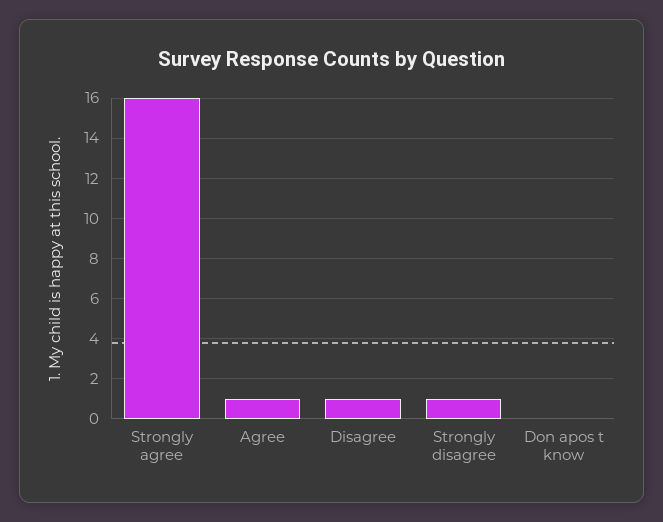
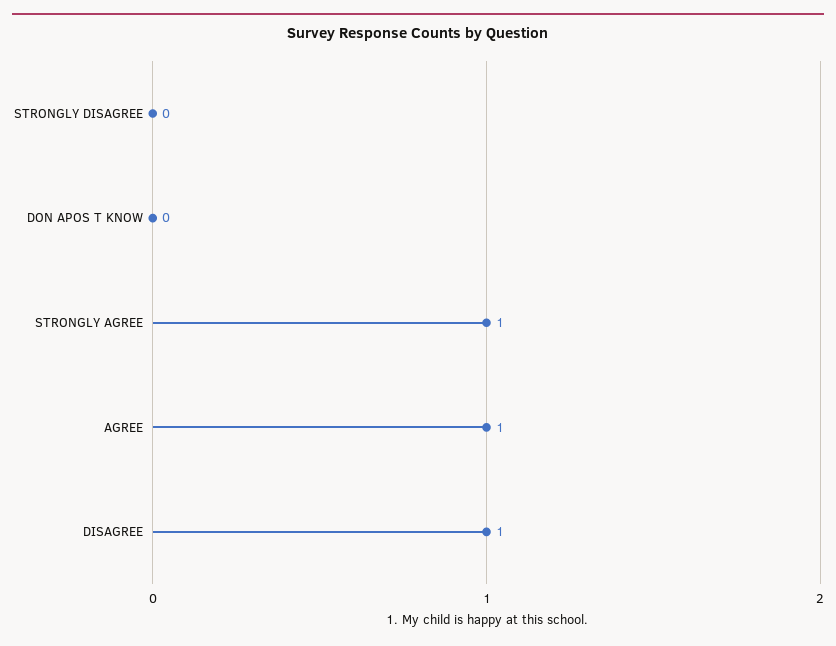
Strongly agree: 16 -> 1
Strongly disagree: 1 -> 0

